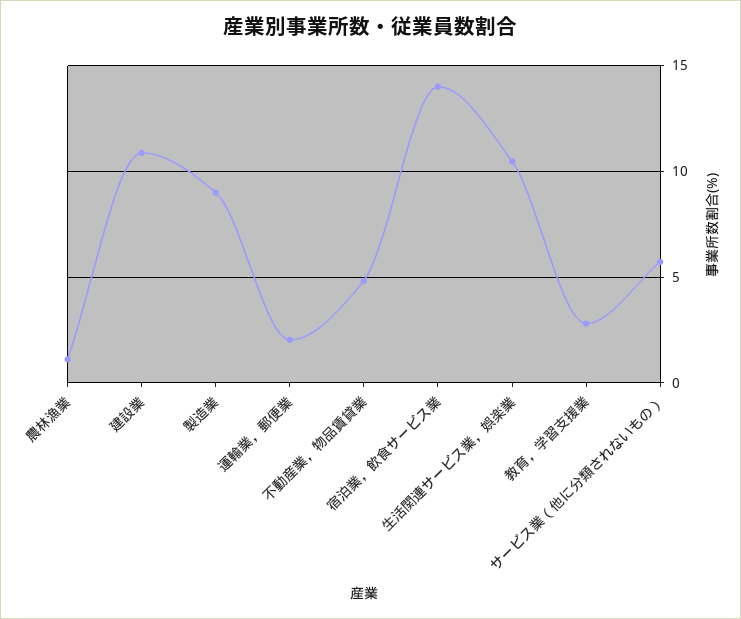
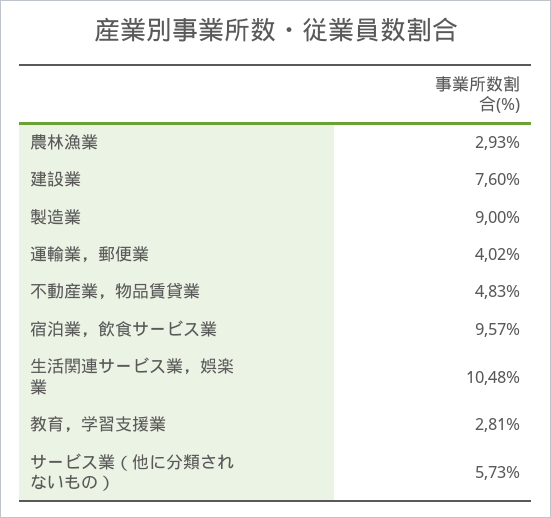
農林漁業: 1 -> 2.93
建設業: 11 -> 7.6
運輸業，郵便業: 2 -> 4.02
宿泊業，飲食サービス業: 14 -> 9.57

